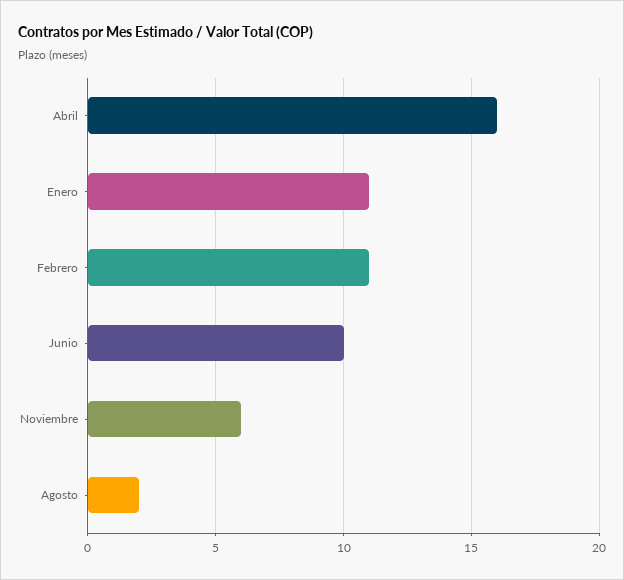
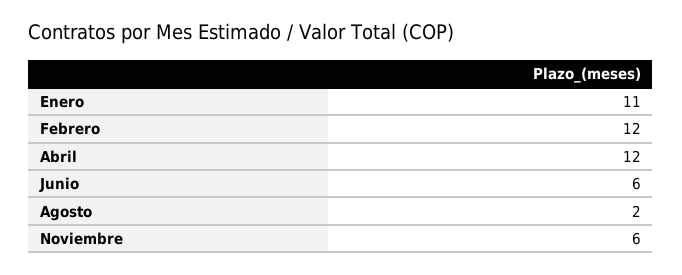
Abril: 16 -> 12
Febrero: 11 -> 12
Junio: 10 -> 6

